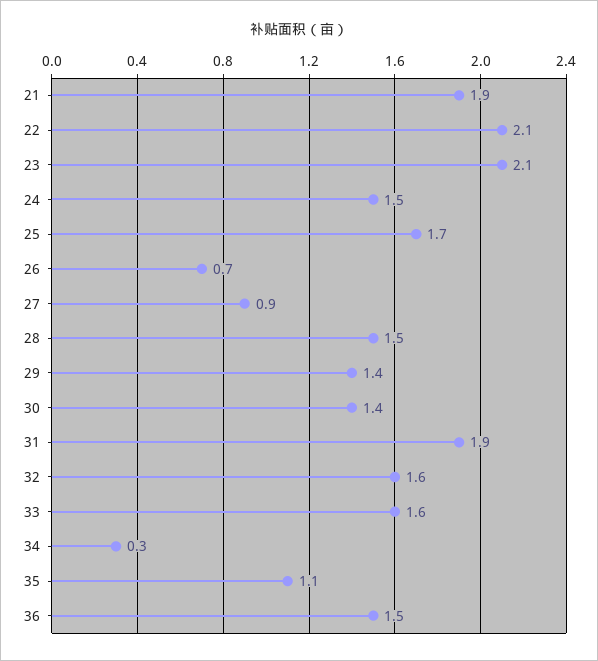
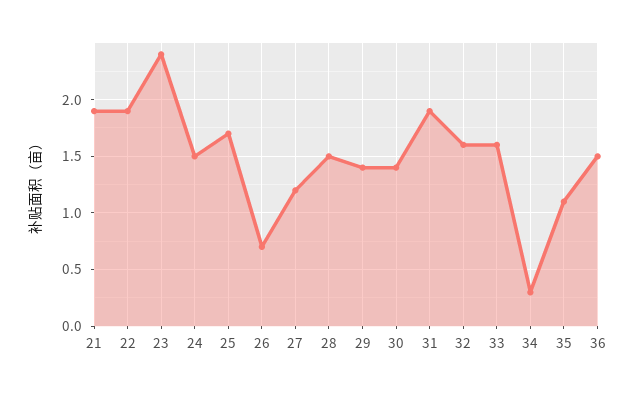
22: 2.1 -> 1.9
23: 2.1 -> 2.4
27: 0.9 -> 1.2

